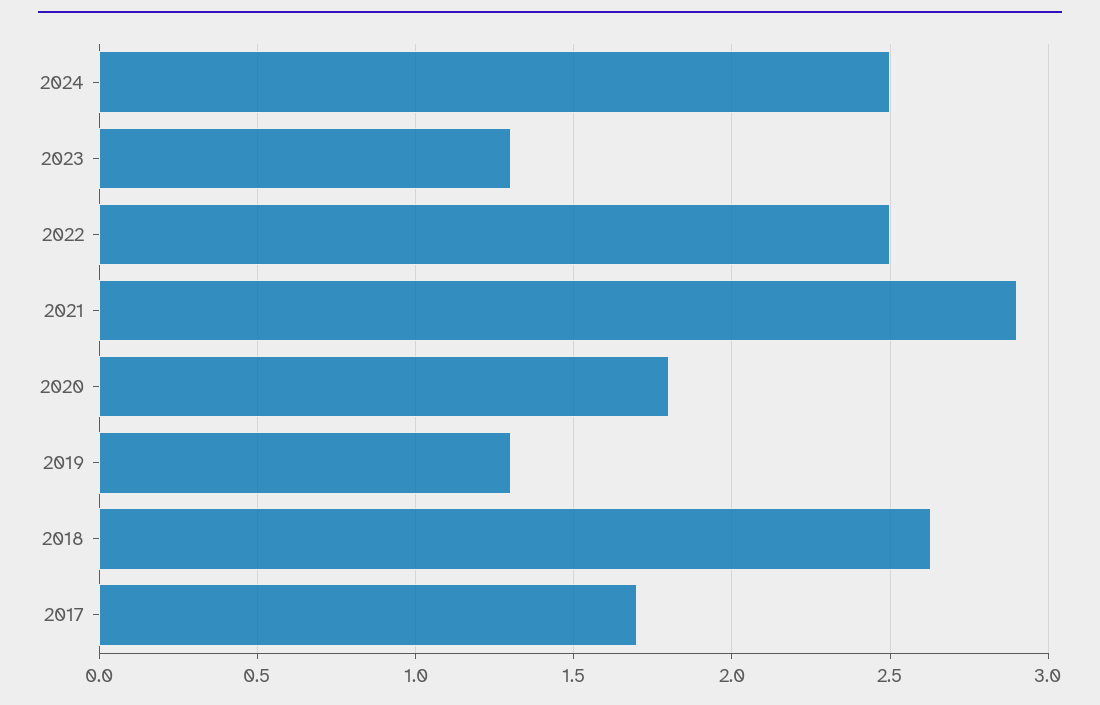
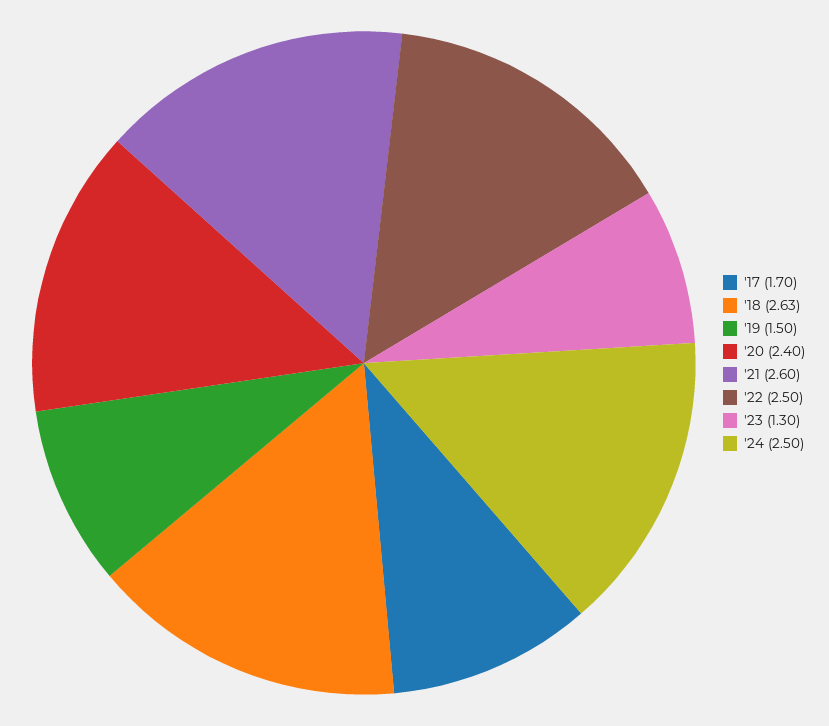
2021: 2.9 -> 2.6
2020: 1.8 -> 2.4
2019: 1.3 -> 1.5

